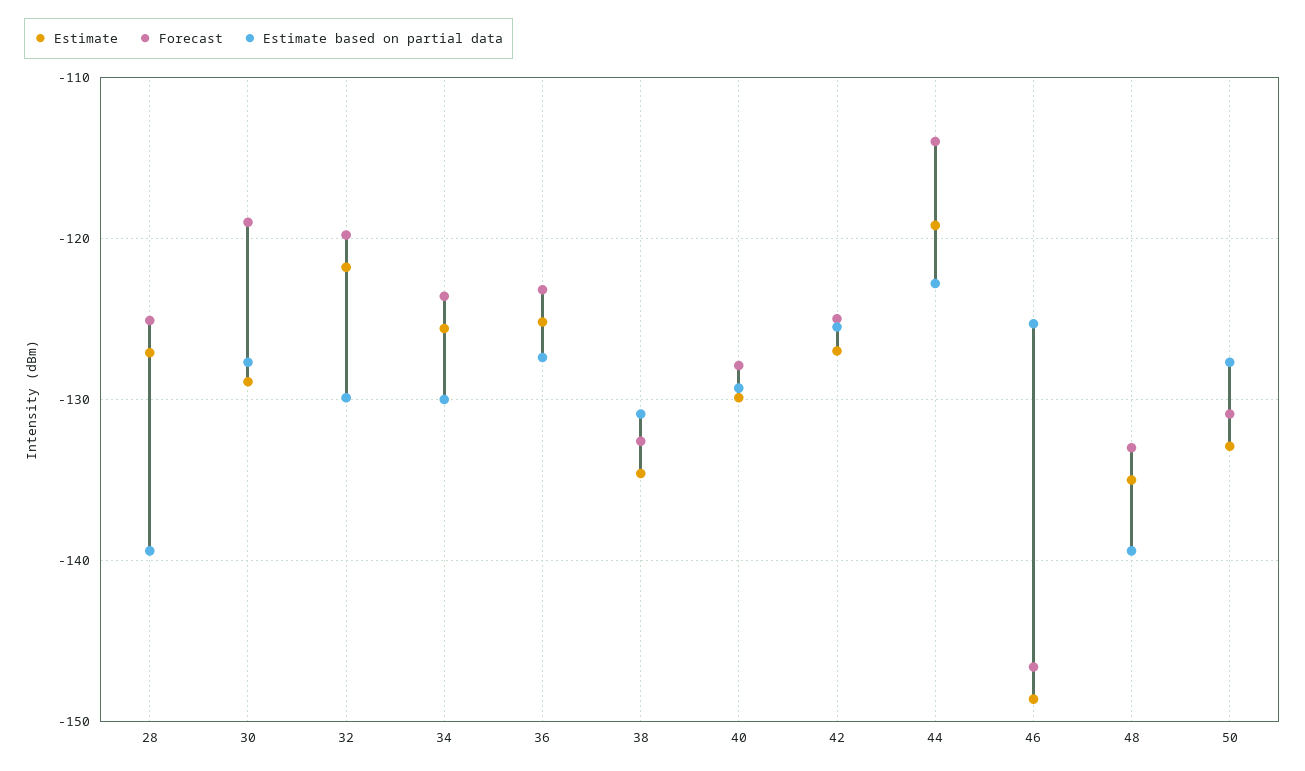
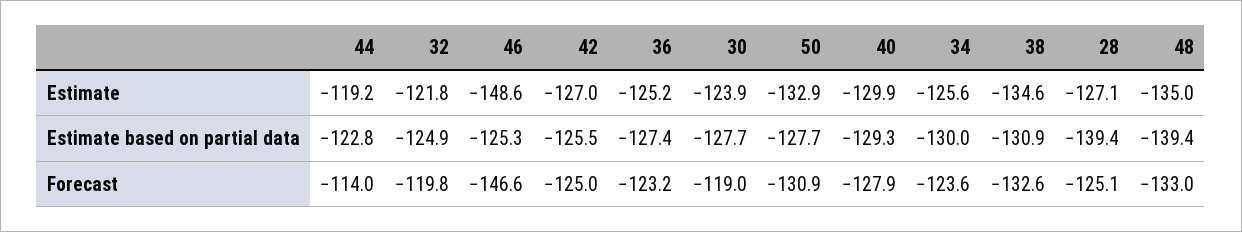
Estimate, 30: -129 -> -123.9
Estimate based on partial data, 32: -130 -> -124.9

